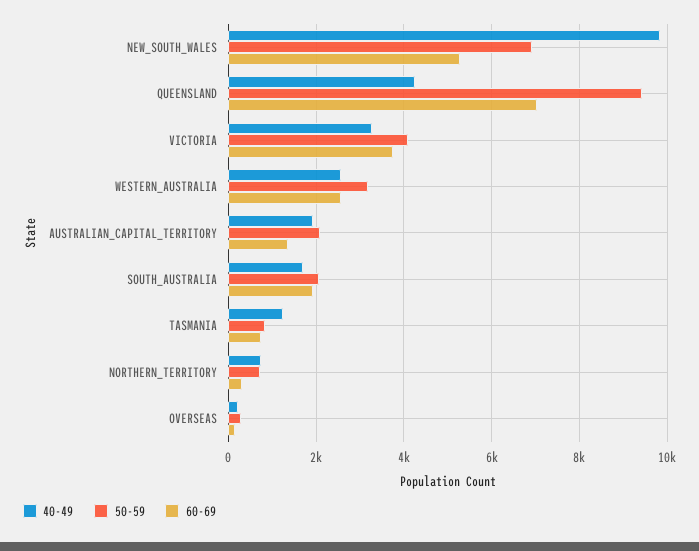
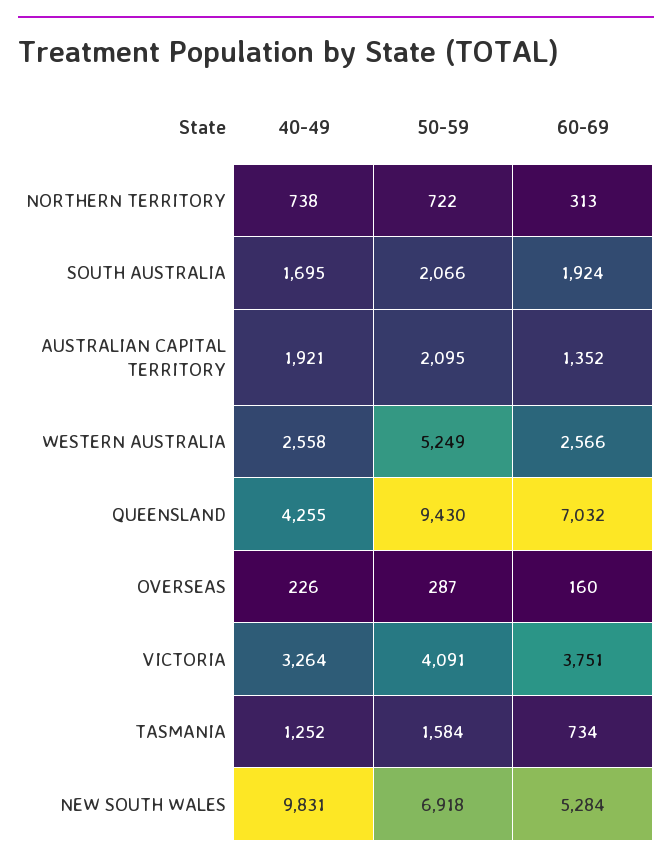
50-59, WESTERN_AUSTRALIA: 3200 -> 5249
50-59, TASMANIA: 800 -> 1584

